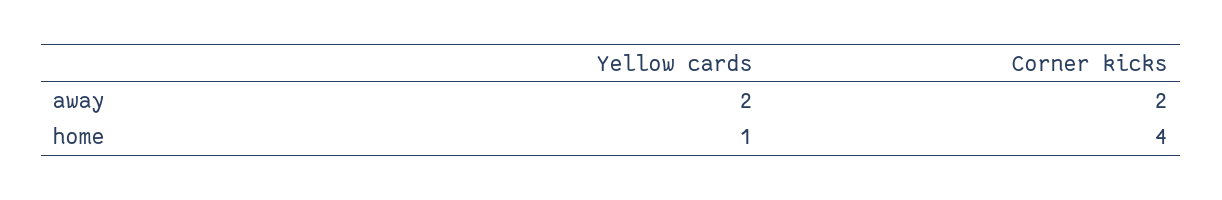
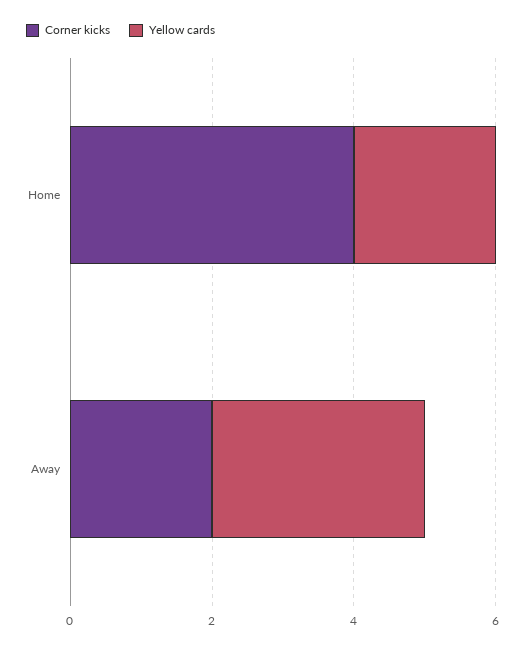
Yellow cards, away: 2 -> 3
Yellow cards, home: 1 -> 2

